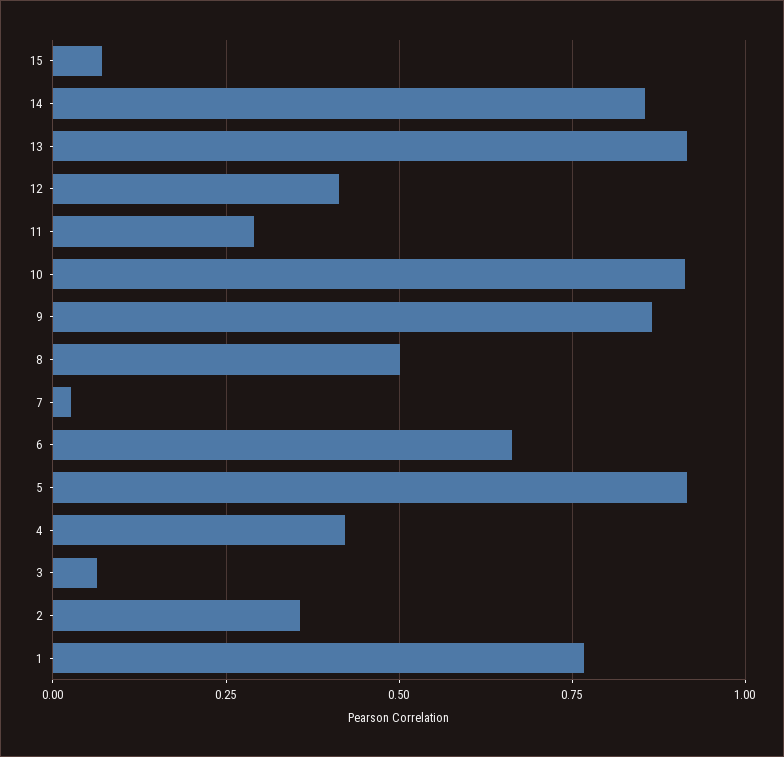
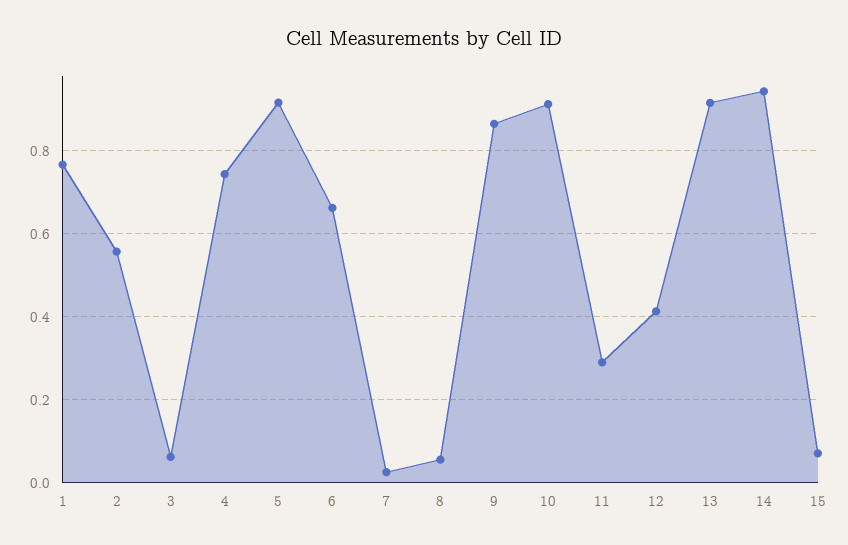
14: 0.85 -> 0.94
8: 0.5 -> 0.06
4: 0.425 -> 0.74
2: 0.35 -> 0.56

